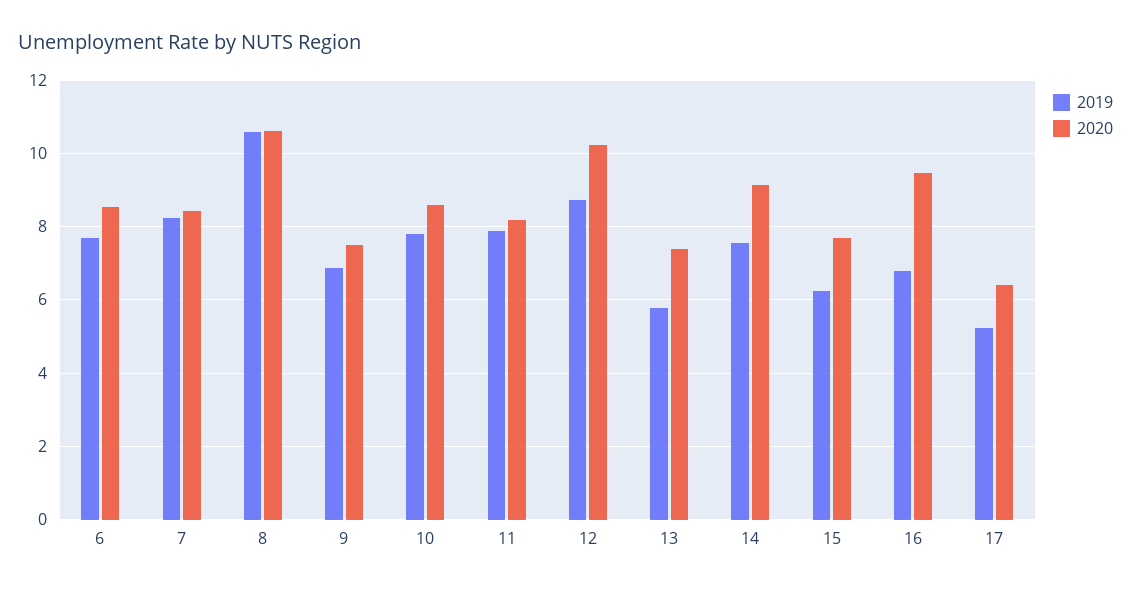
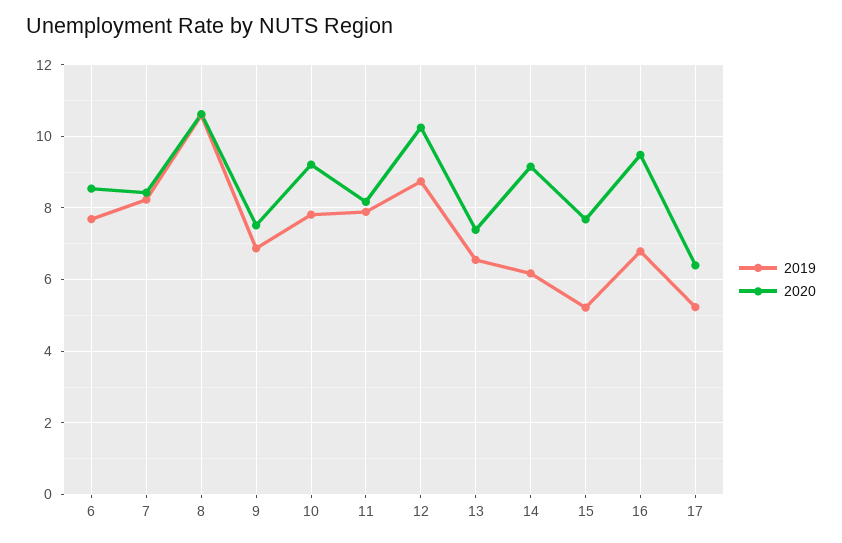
2020, 10: 8.6 -> 9.2
2019, 13: 5.8 -> 6.6
2019, 14: 7.6 -> 6.2
2019, 15: 6.2 -> 5.2

